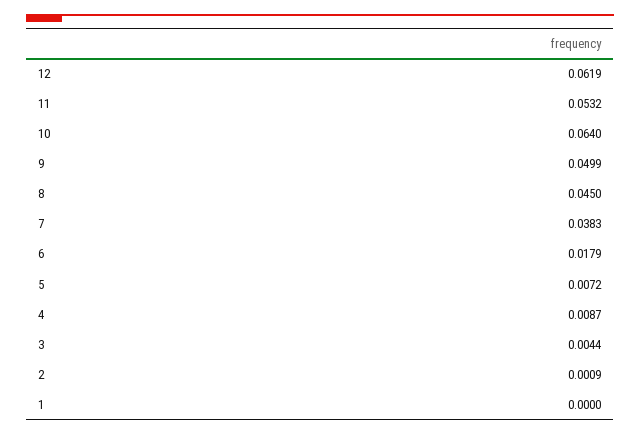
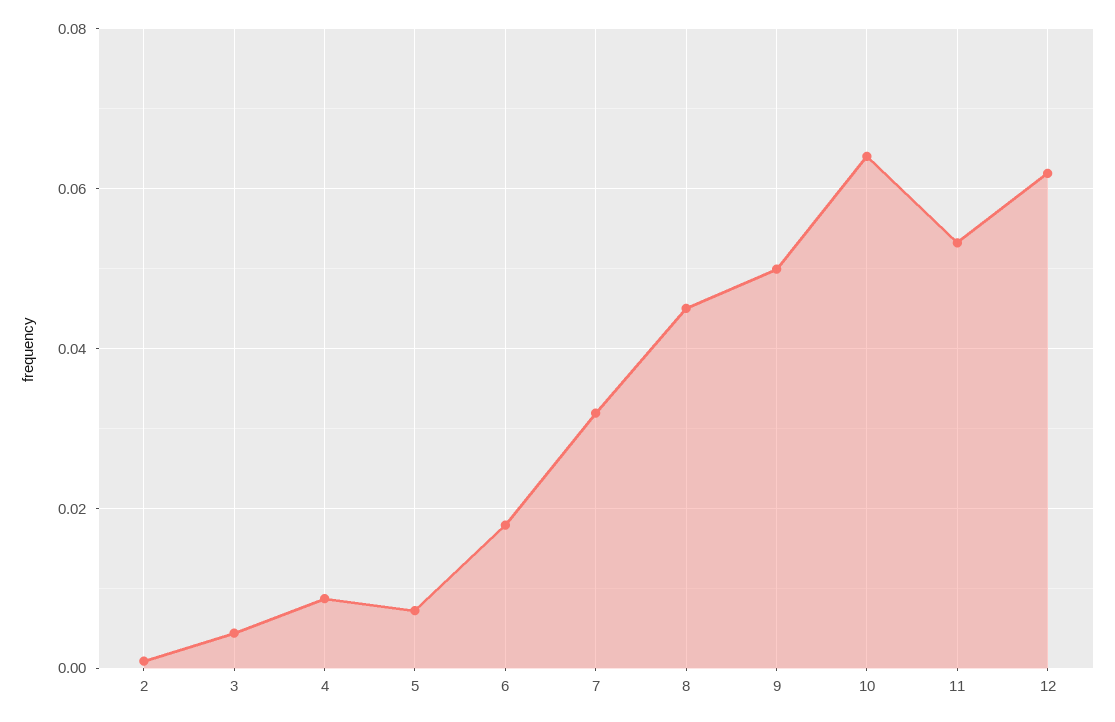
7: 0.0383 -> 0.032
1: 0 -> none

